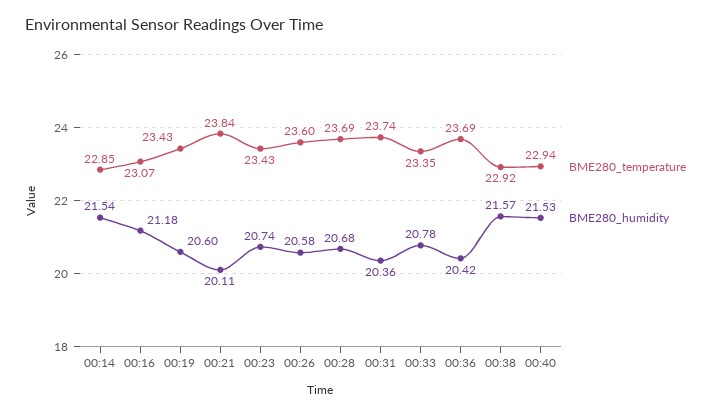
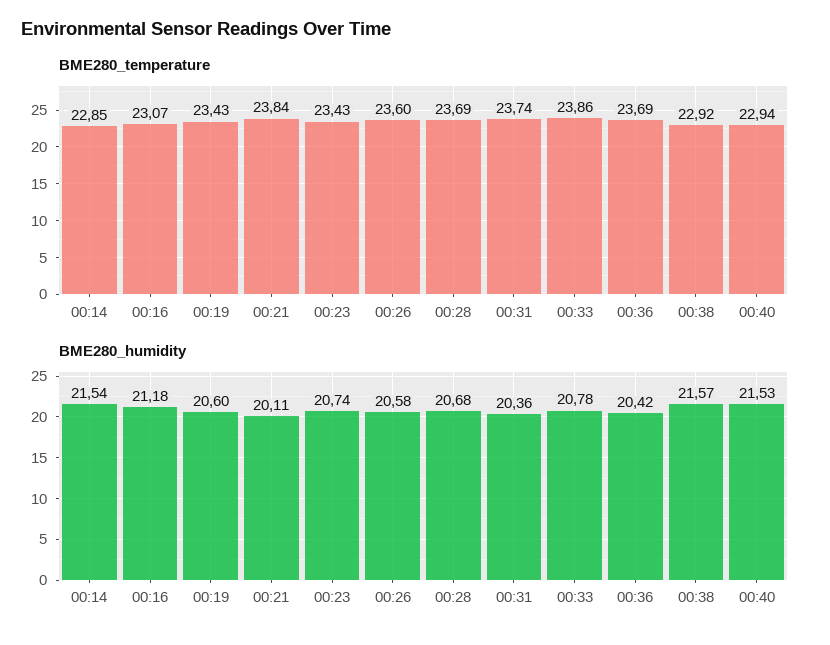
BME280_temperature, 00:33: 23.35 -> 23.86

